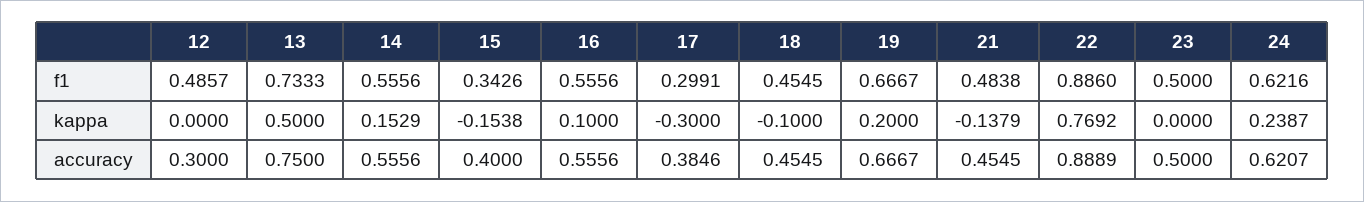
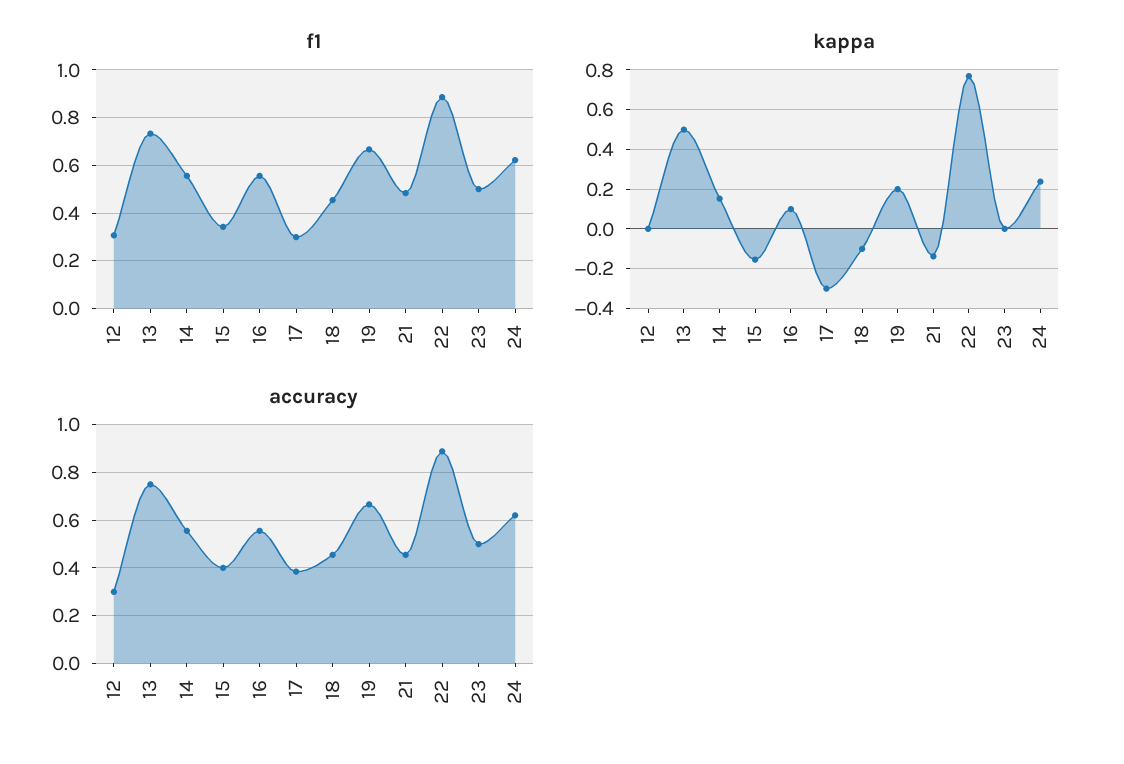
f1, 12: 0.4857 -> 0.3

